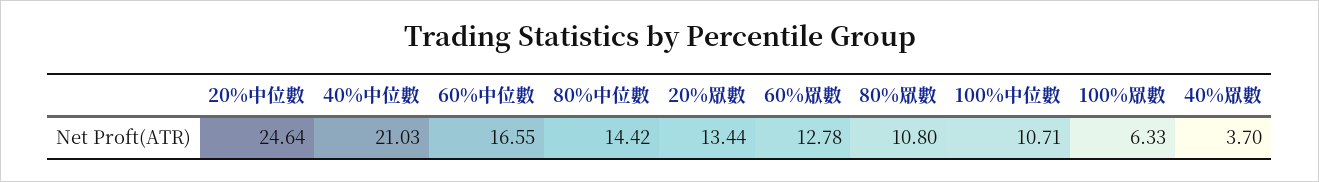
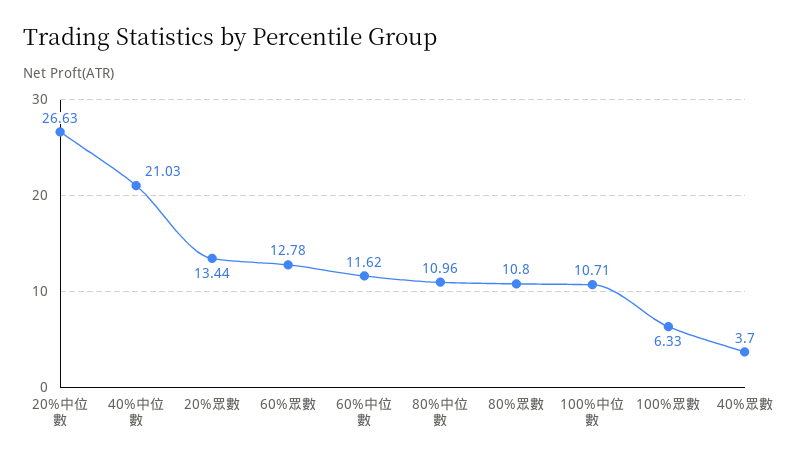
20%中位數: 24.64 -> 26.63
60%中位數: 16.55 -> 11.62
80%中位數: 14.42 -> 10.96

